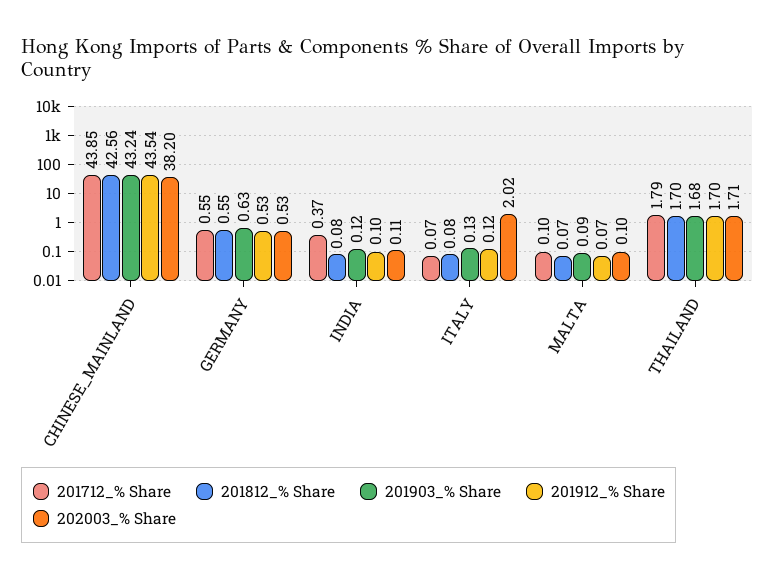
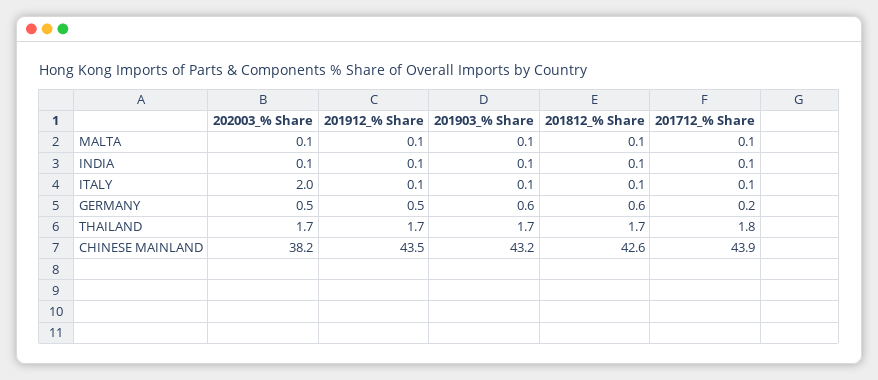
201712_% Share, GERMANY: 0.55 -> 0.2
201712_% Share, INDIA: 0.37 -> 0.1

